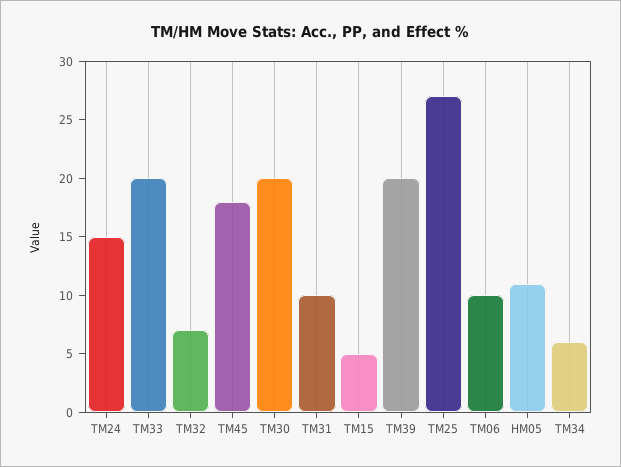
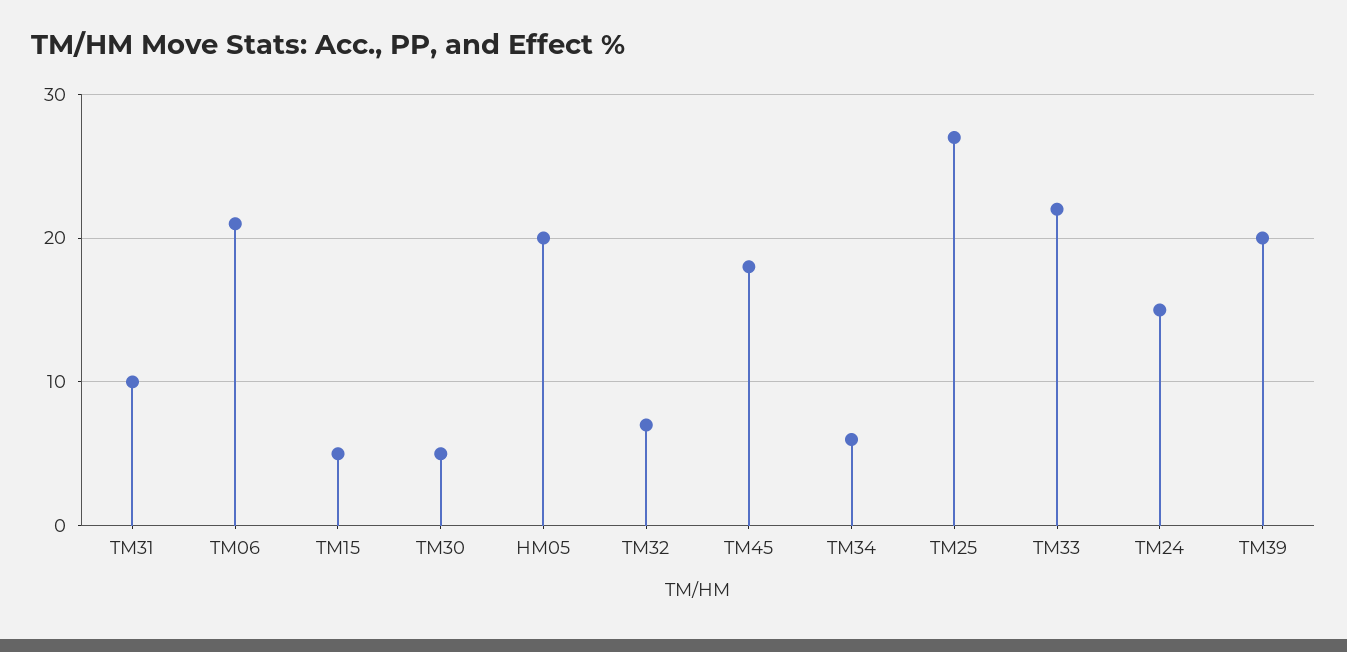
TM33: 20 -> 22
TM30: 20 -> 5
TM06: 10 -> 21
HM05: 11 -> 20

